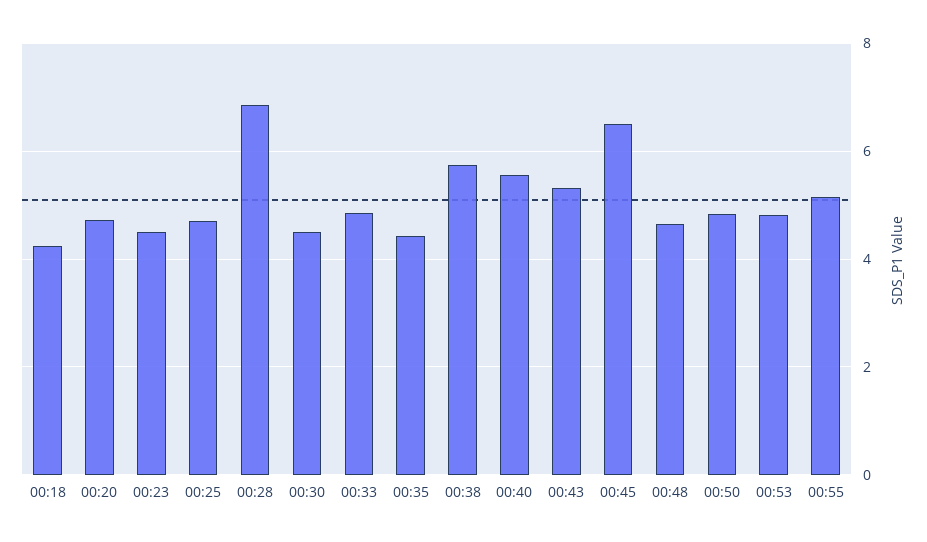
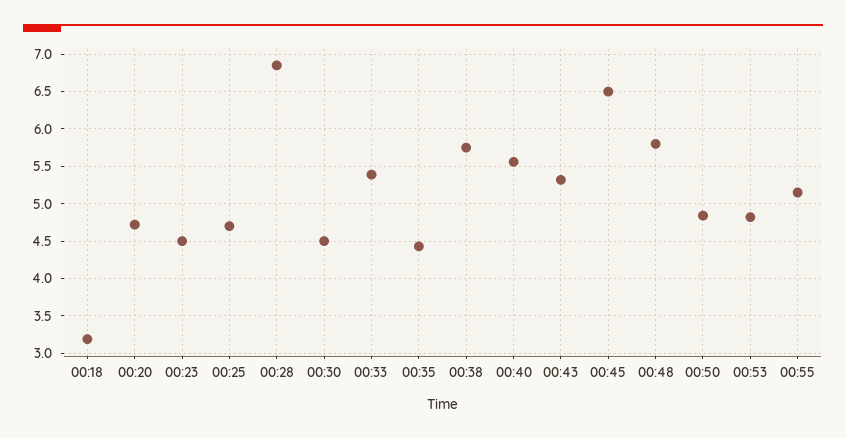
00:18: 4.2 -> 3.2
00:33: 4.8 -> 5.4
00:48: 4.6 -> 5.8

